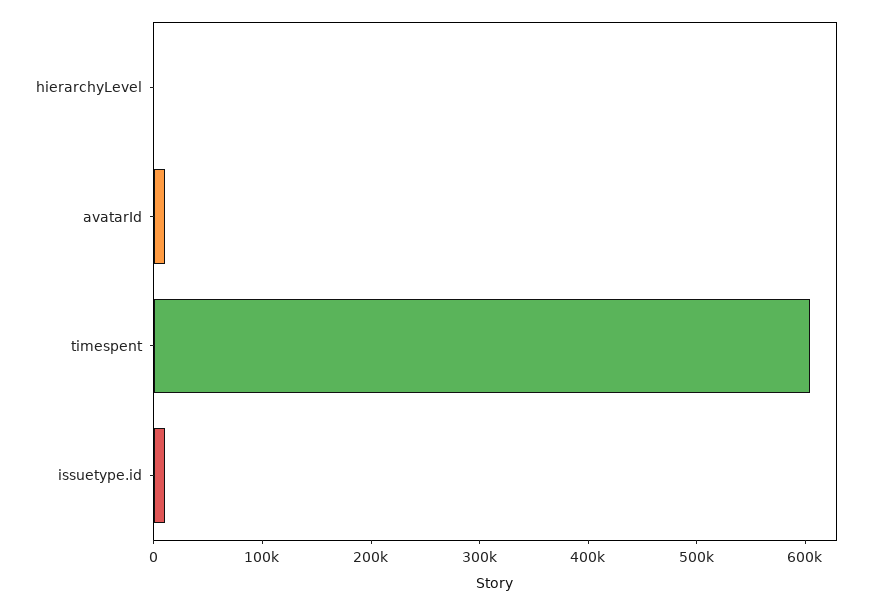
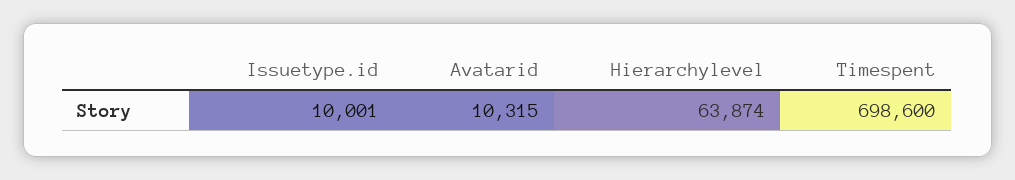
hierarchyLevel: 0 -> 63874
timespent: 600000 -> 698600

